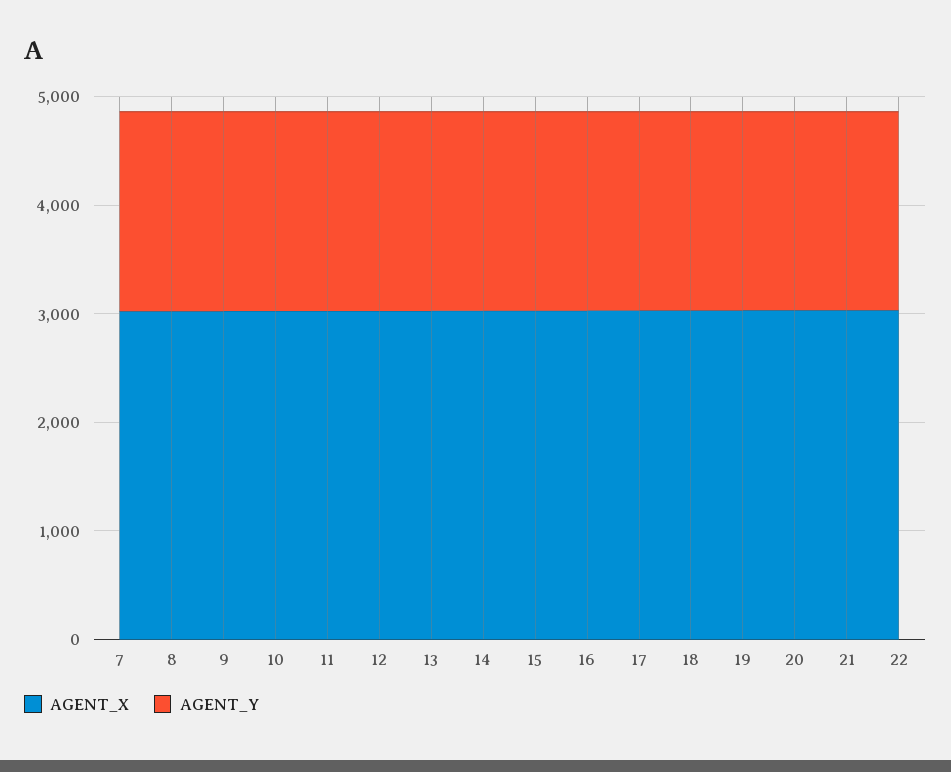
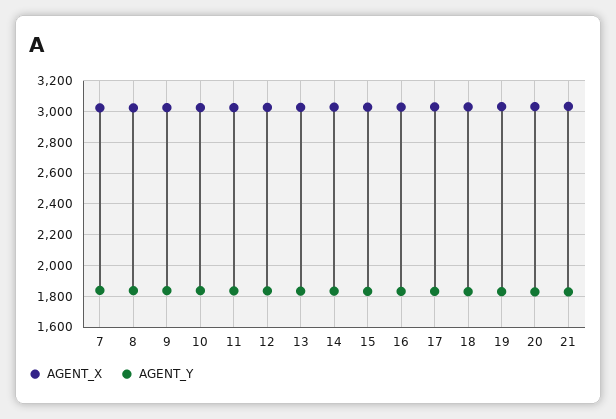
AGENT_X, 22: 3000 -> none
AGENT_Y, 22: 1800 -> none

